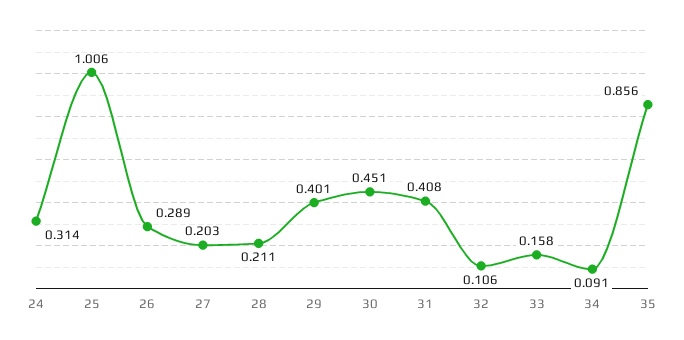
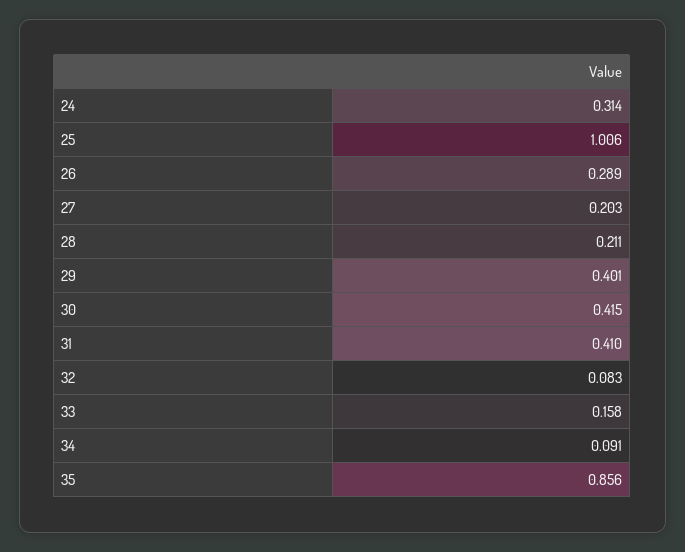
30: 0.451 -> 0.415
31: 0.408 -> 0.41
32: 0.106 -> 0.083

